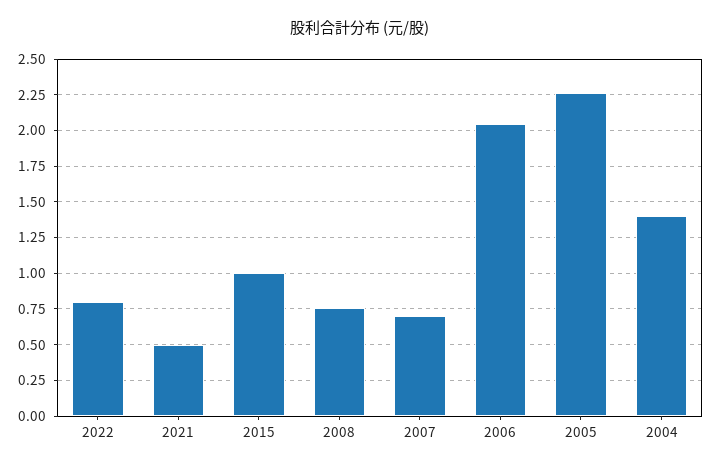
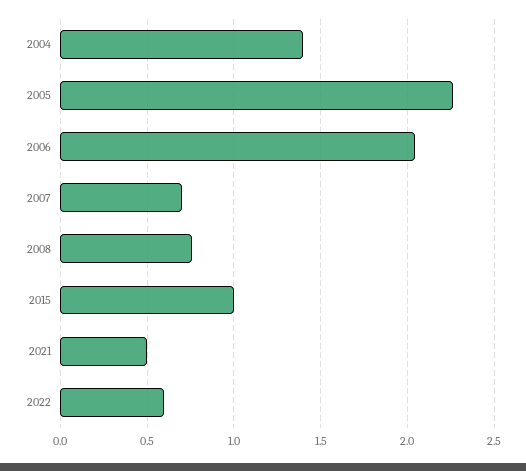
2022: 0.8 -> 0.6

